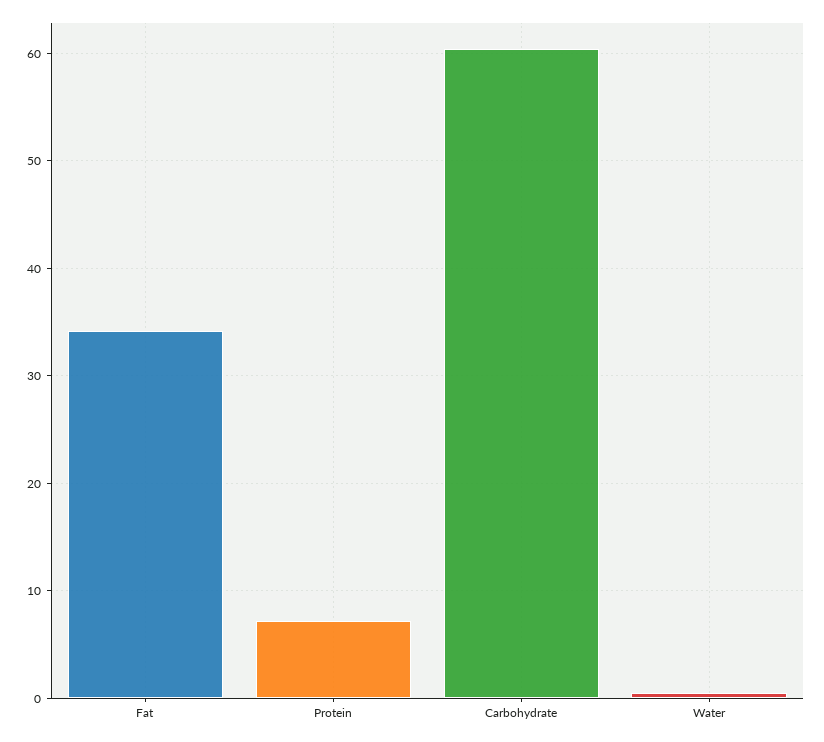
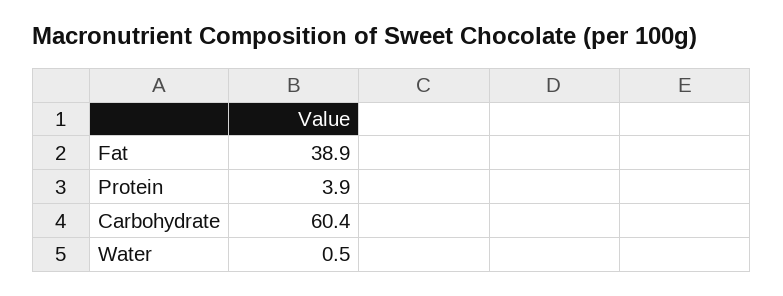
Fat: 34 -> 38.9
Protein: 7 -> 3.9

